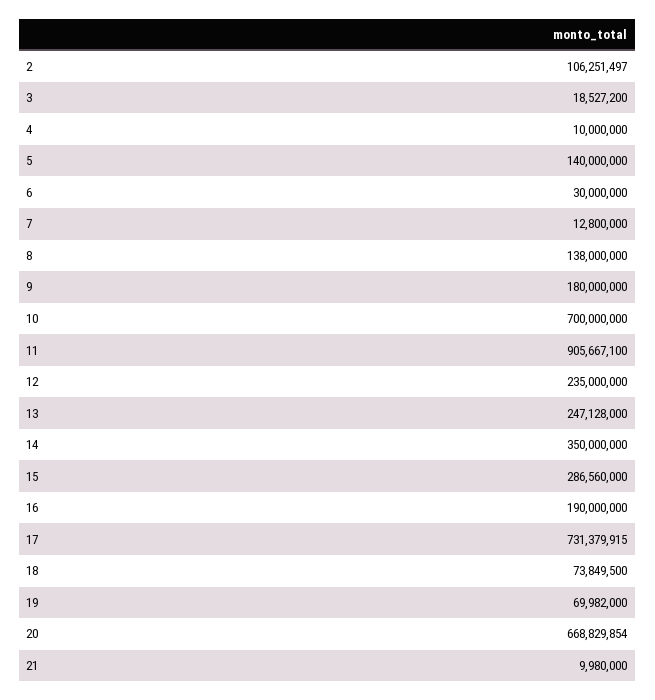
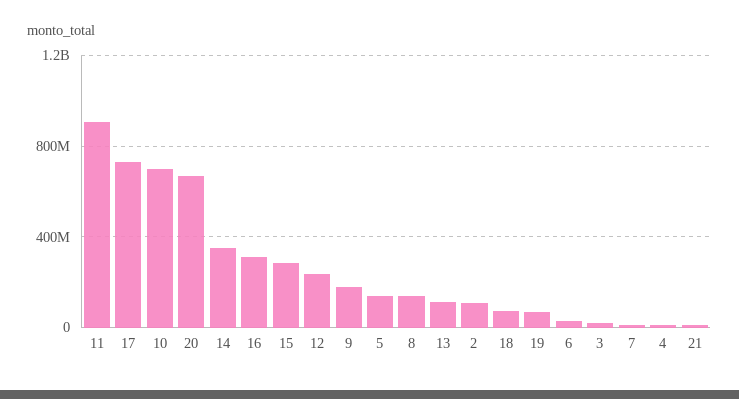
13: 247128000 -> 100000000
16: 190000000 -> 300000000

